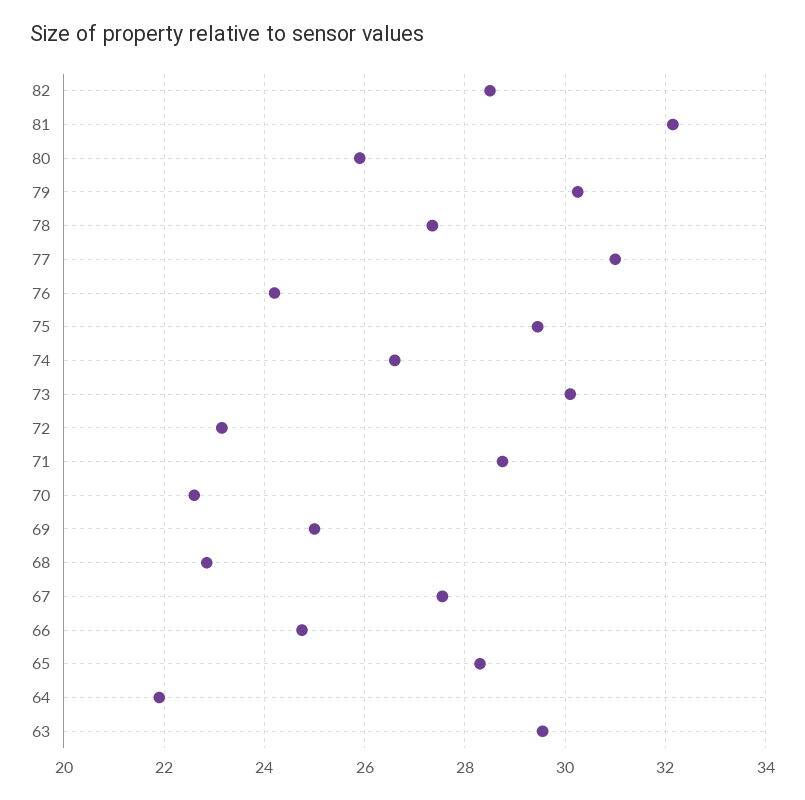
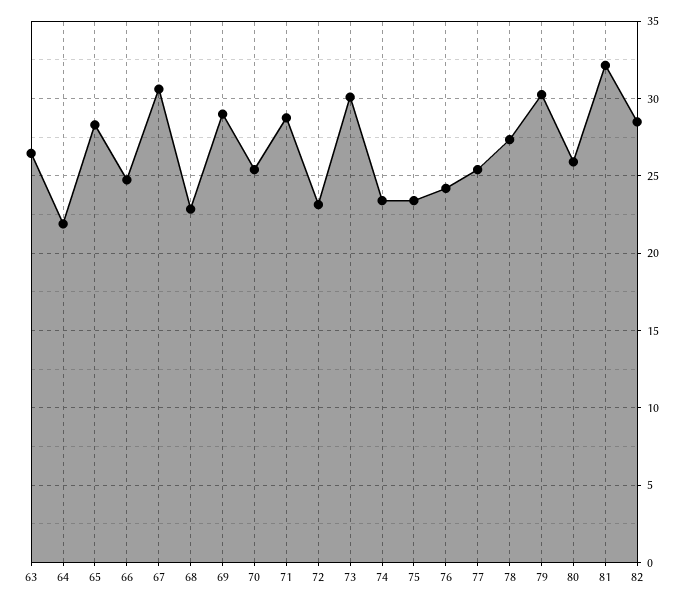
77: 31 -> 25.5
75: 29.4 -> 23.5
74: 26.6 -> 23.5
70: 22.6 -> 25.5
69: 25 -> 29
67: 27.6 -> 30.5
63: 29.6 -> 26.5

